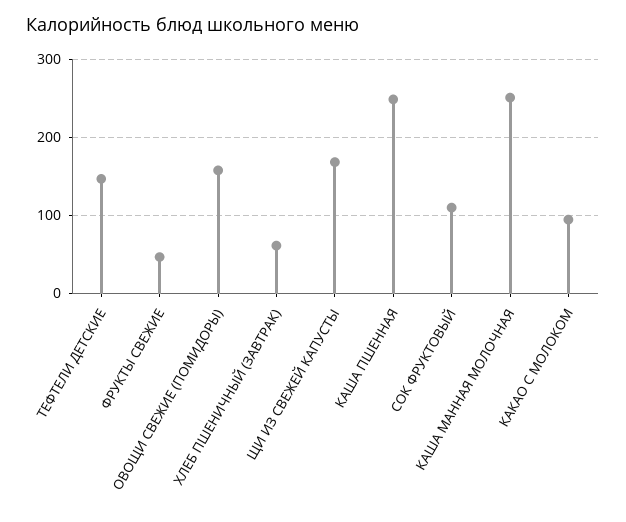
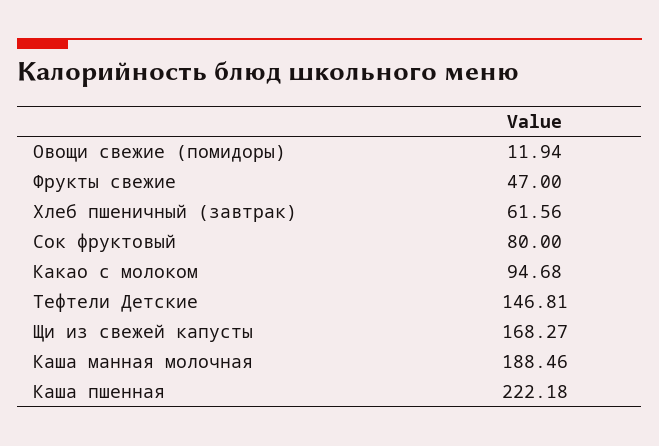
ОВОЩИ СВЕЖИЕ (ПОМИДОРЫ): 160 -> 11.94
КАША ПШЕННАЯ: 250 -> 222.18
СОК ФРУКТОВЫЙ: 110 -> 80
КАША МАННАЯ МОЛОЧНАЯ: 250 -> 188.46

